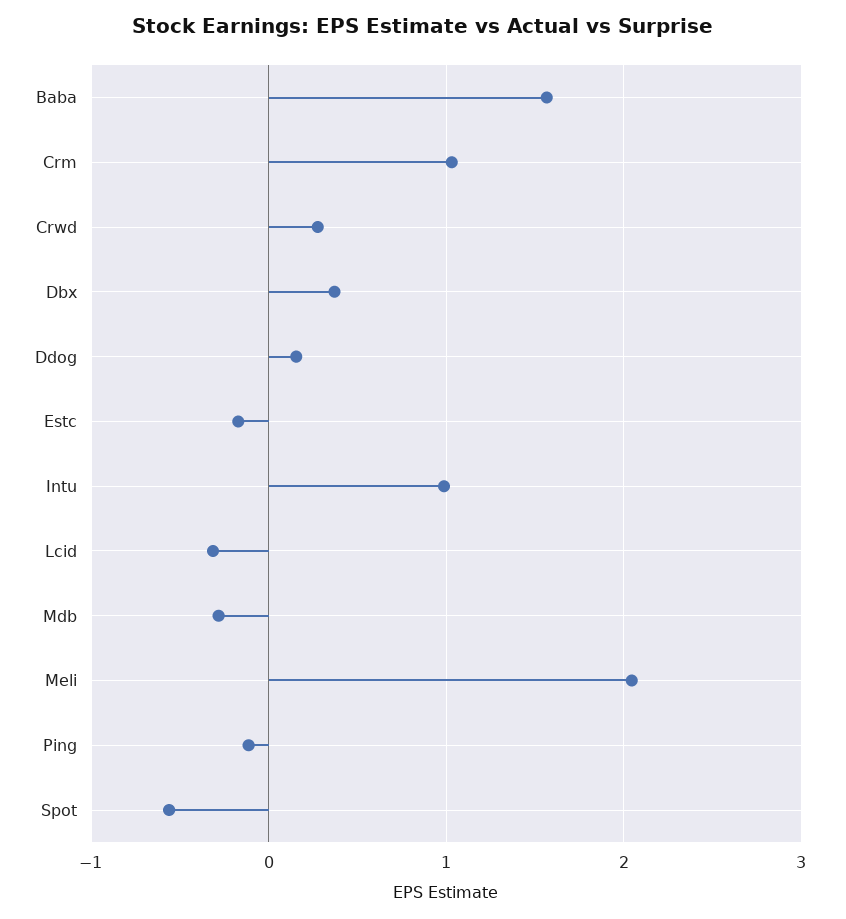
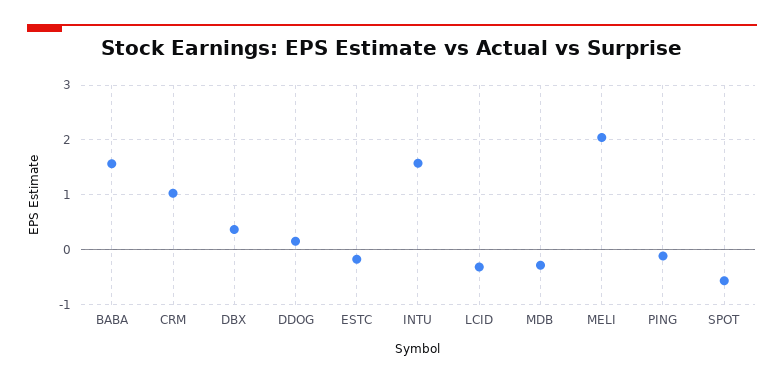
Crwd: 0.3 -> none
Intu: 1 -> 1.6

